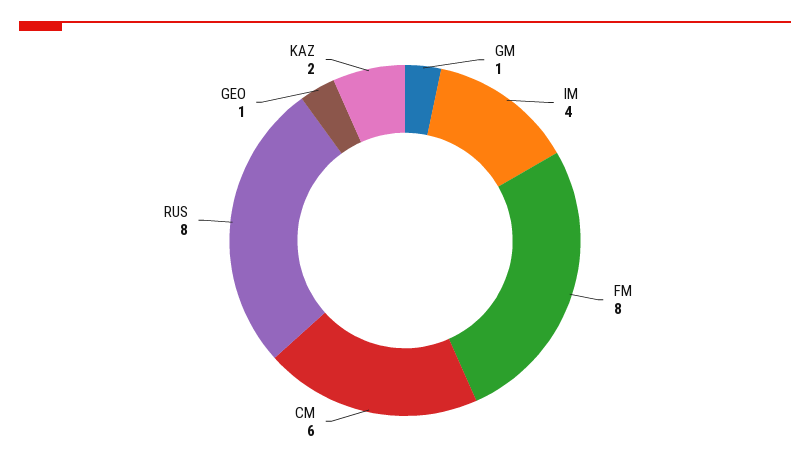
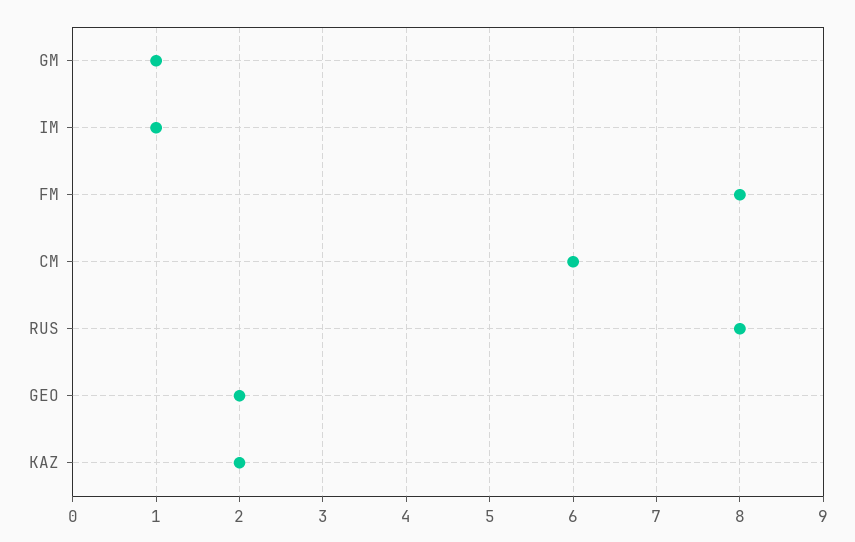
IM: 4 -> 1
GEO: 1 -> 2

